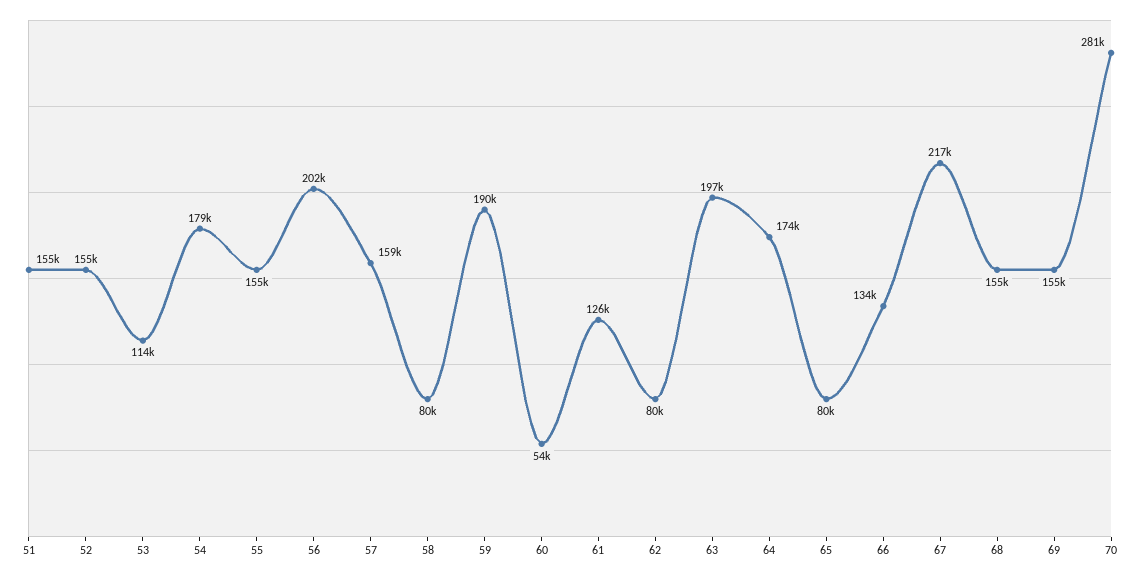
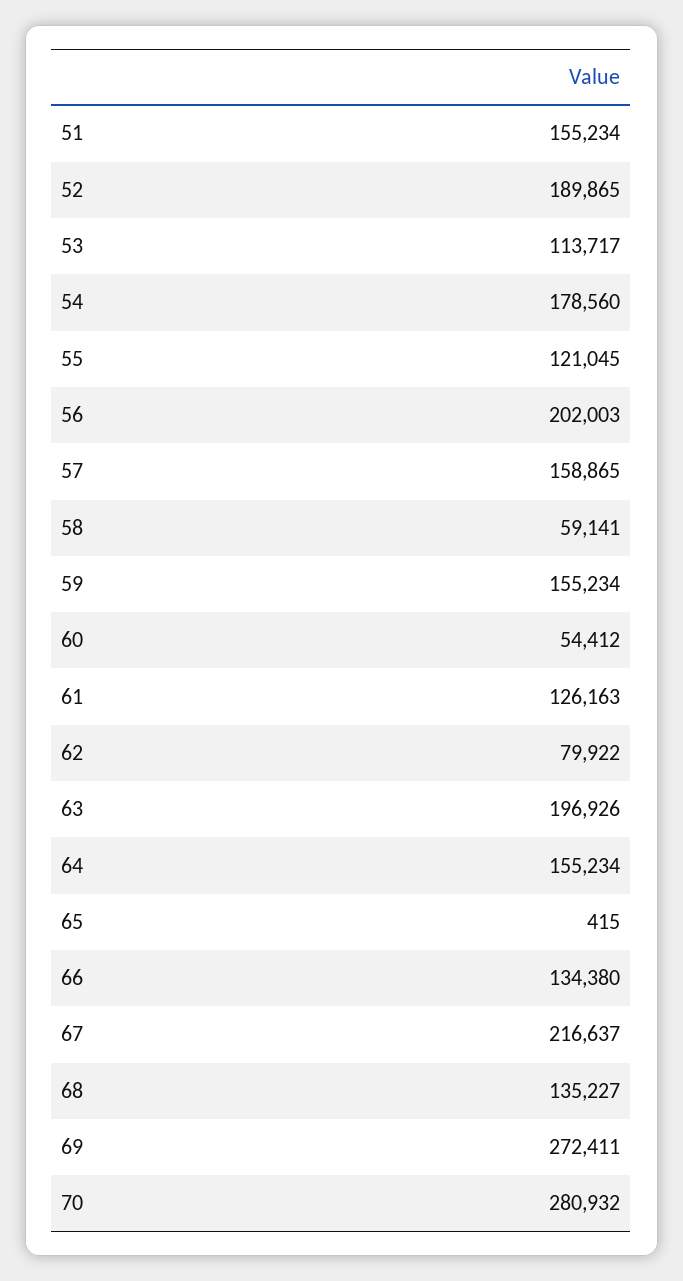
52: 155000 -> 189865
55: 155000 -> 121045
58: 80000 -> 59141
59: 190000 -> 155234
64: 174000 -> 155234
65: 80000 -> 415
68: 155000 -> 135227
69: 155000 -> 272411

